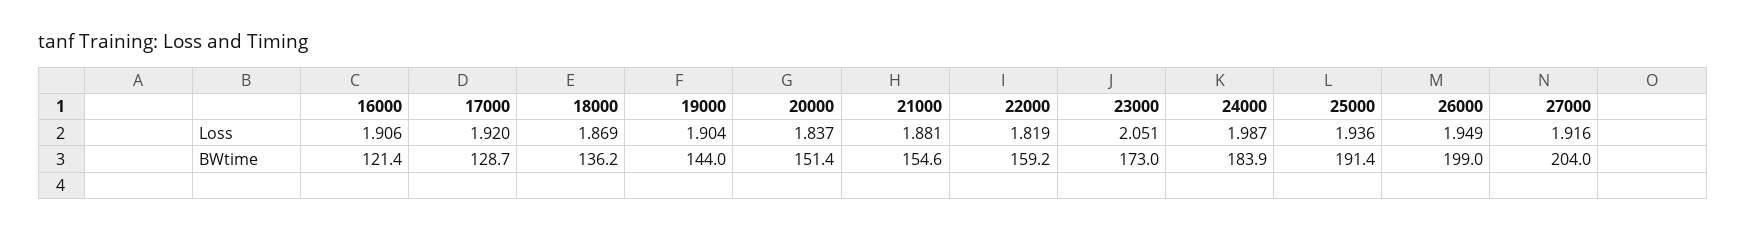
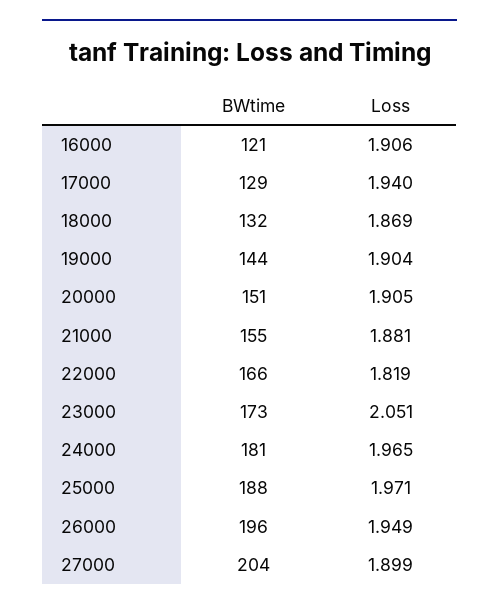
17000, Loss: 1.92 -> 1.94
20000, Loss: 1.837 -> 1.905
24000, Loss: 1.987 -> 1.965
25000, Loss: 1.936 -> 1.971
27000, Loss: 1.916 -> 1.899
18000, BWtime: 136.2 -> 132
22000, BWtime: 159.2 -> 166
24000, BWtime: 183.9 -> 181
25000, BWtime: 191.4 -> 188
26000, BWtime: 199 -> 196

